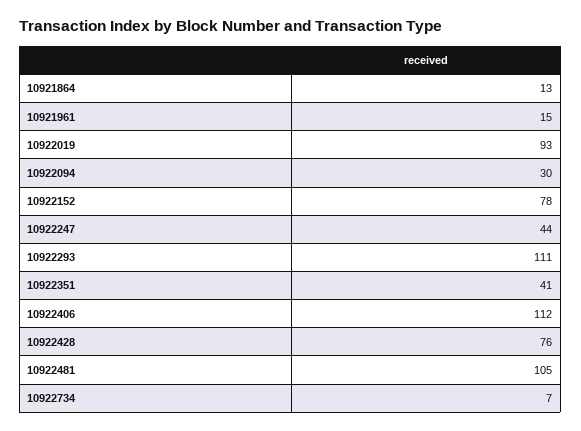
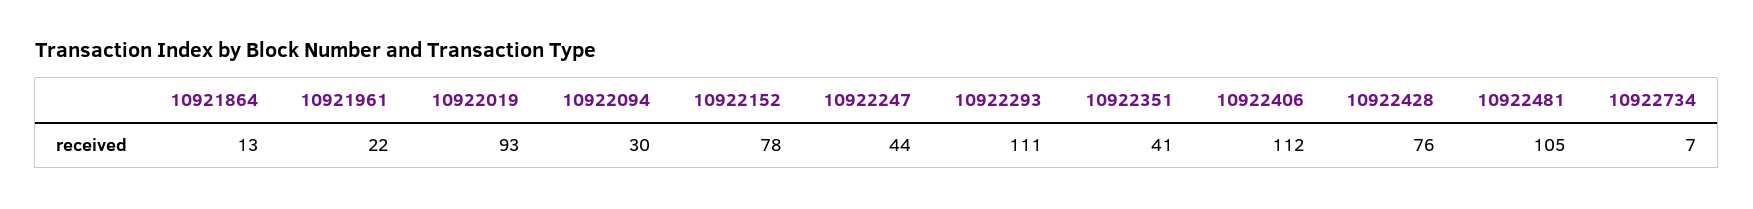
10921961: 15 -> 22

